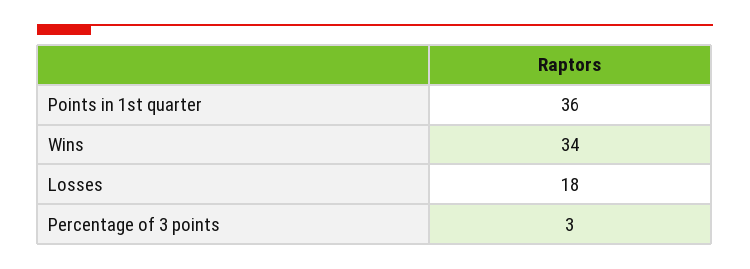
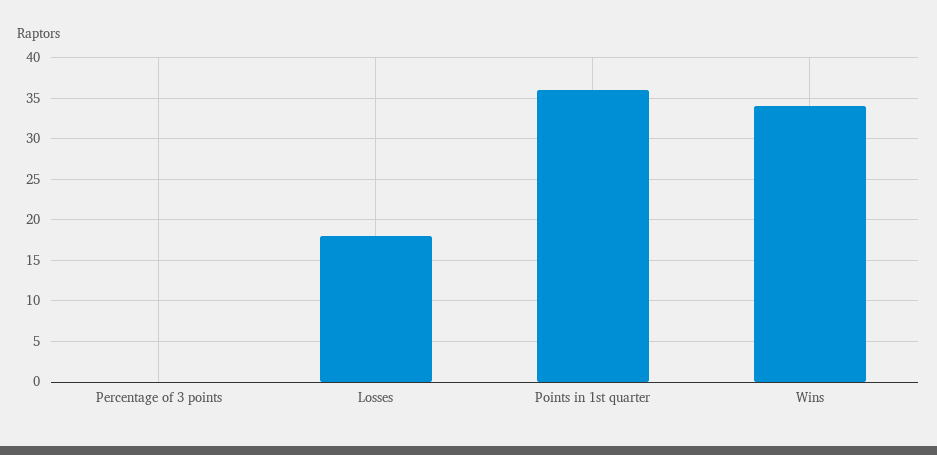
Percentage of 3 points: 3 -> 0

